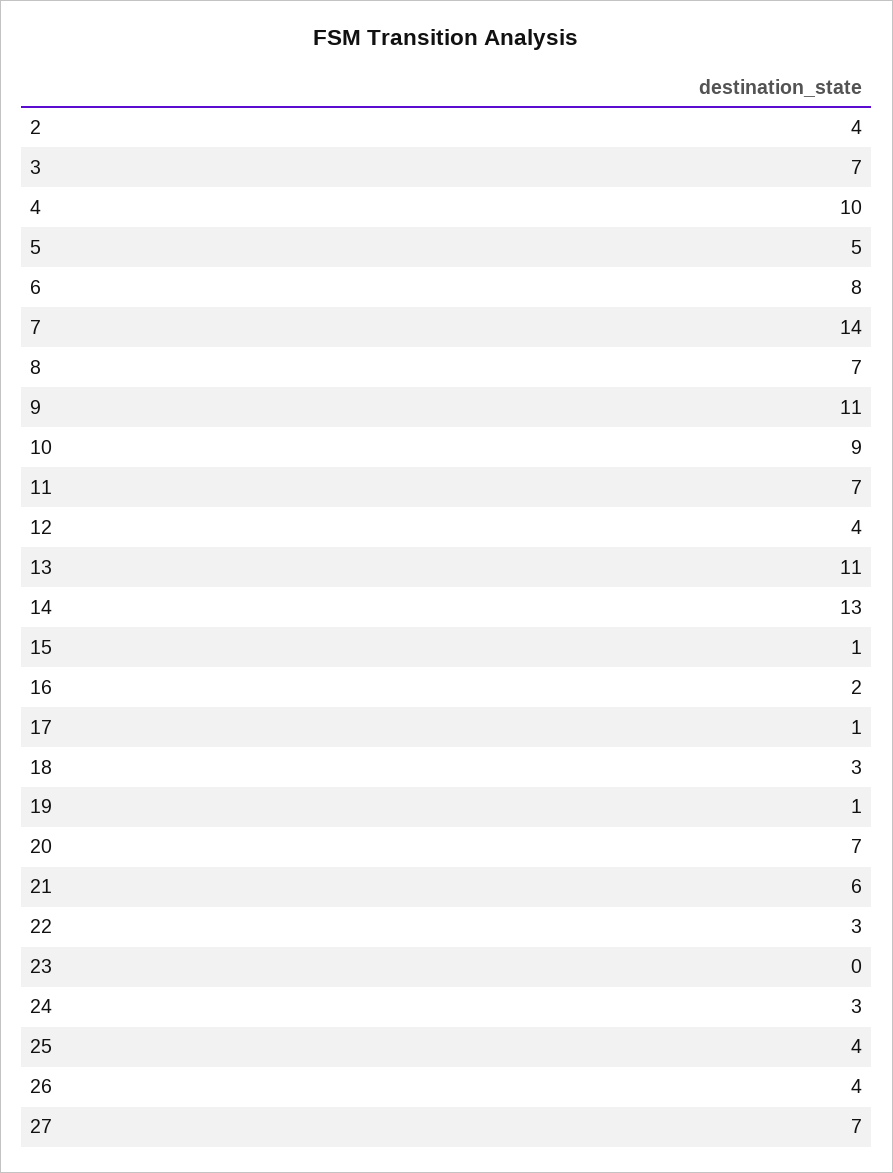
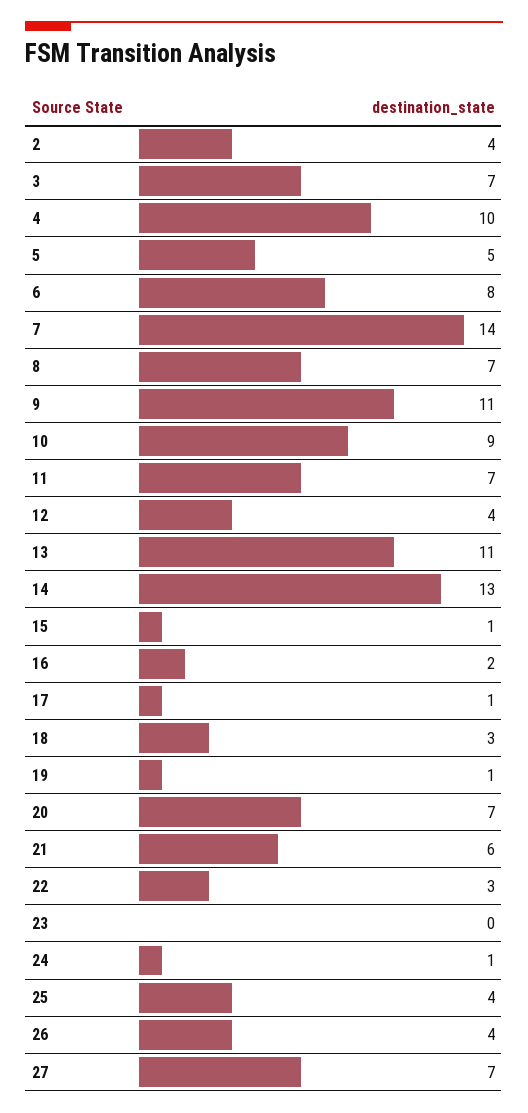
24: 3 -> 1

